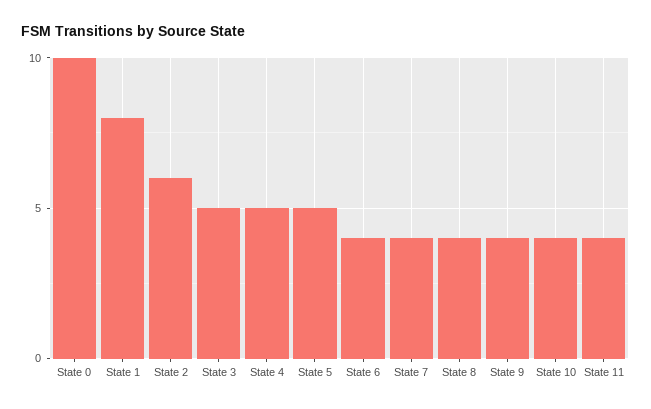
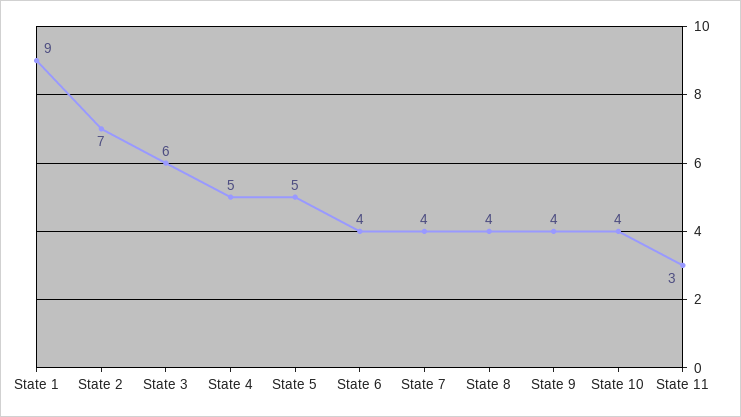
State 0: 10 -> none
State 1: 8 -> 9
State 2: 6 -> 7
State 3: 5 -> 6
State 11: 4 -> 3

